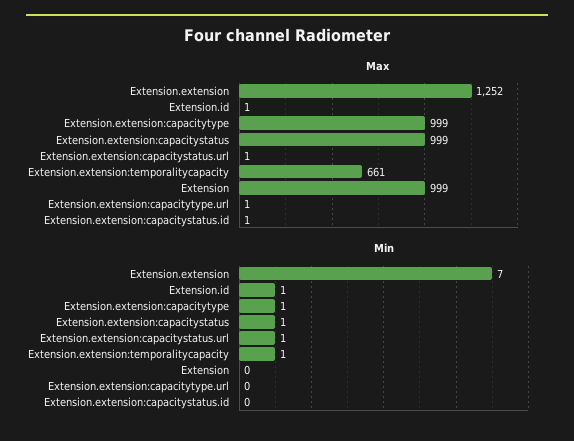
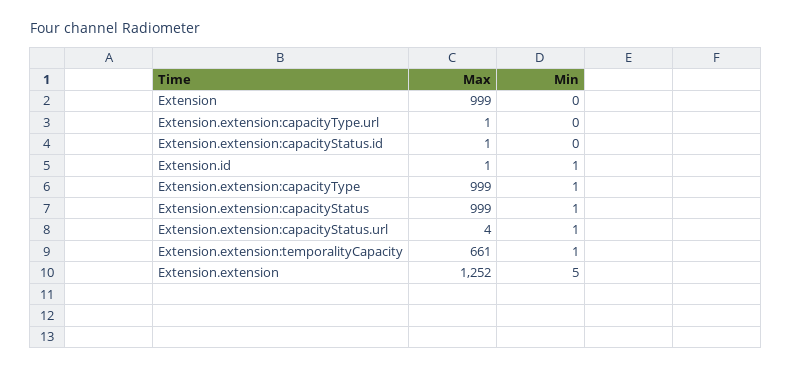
Max, Extension.extension:capacitystatus.url: 1 -> 4
Min, Extension.extension: 7 -> 5

